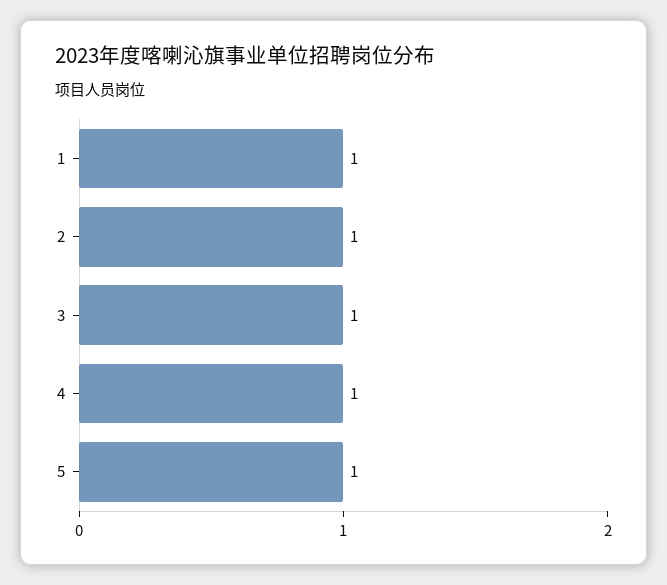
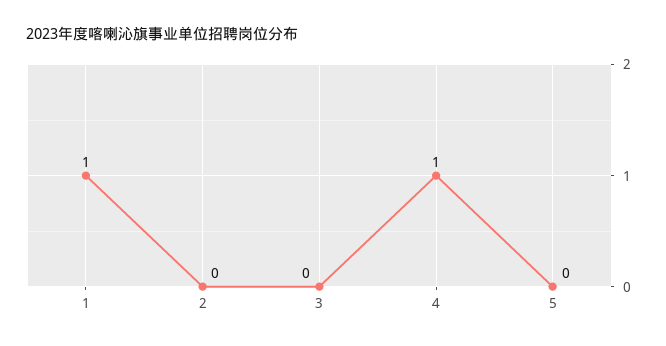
2: 1 -> 0
3: 1 -> 0
5: 1 -> 0

